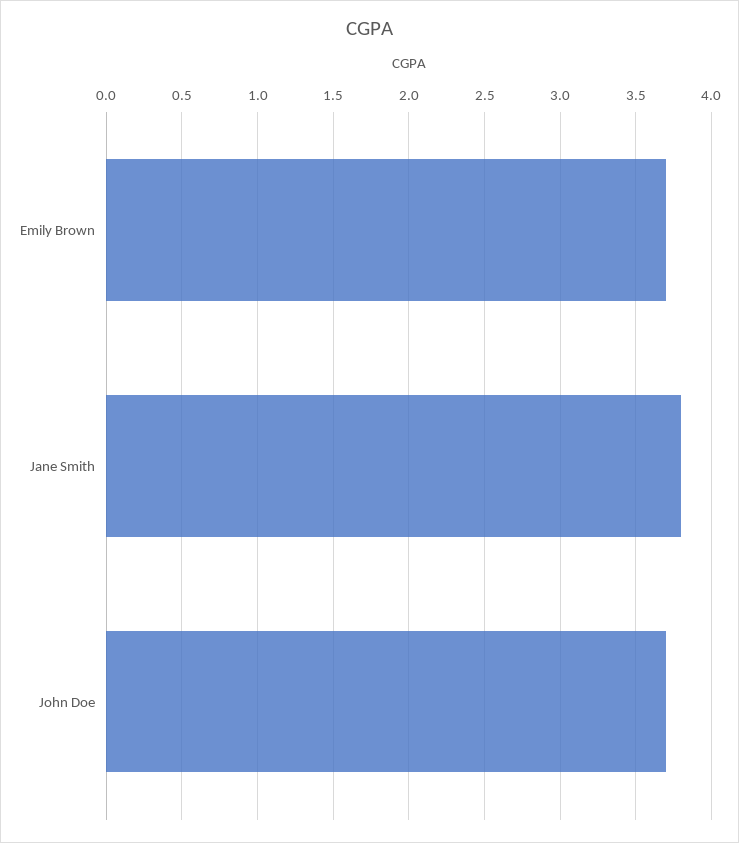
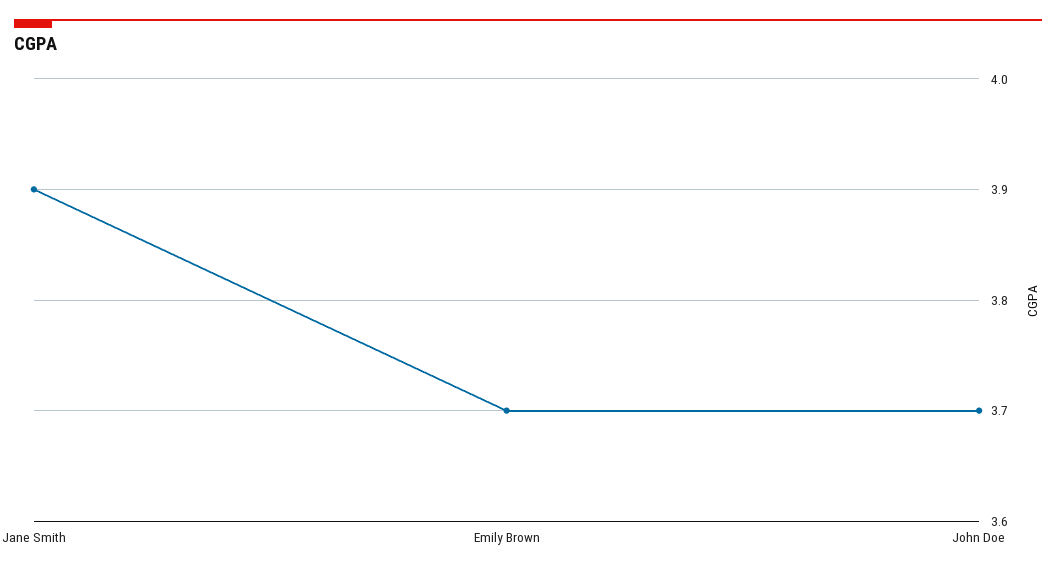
Jane Smith: 3.8 -> 3.9

